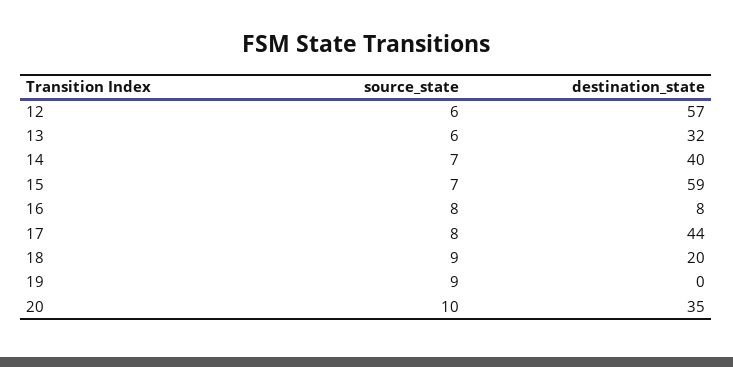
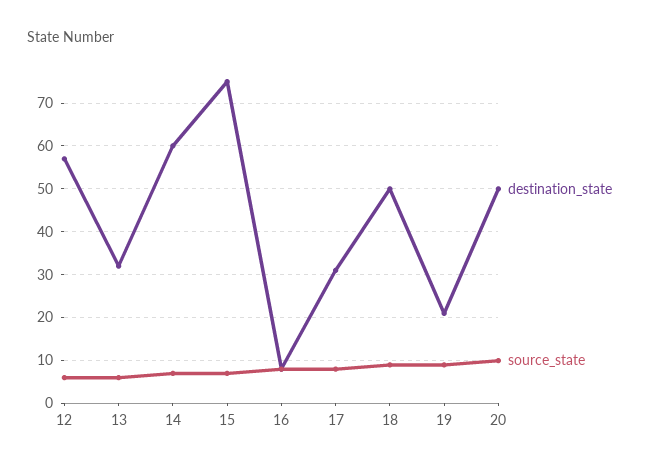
destination_state, 14: 40 -> 60
destination_state, 15: 59 -> 75
destination_state, 17: 44 -> 30
destination_state, 18: 20 -> 50
destination_state, 19: 0 -> 20
destination_state, 20: 35 -> 50

